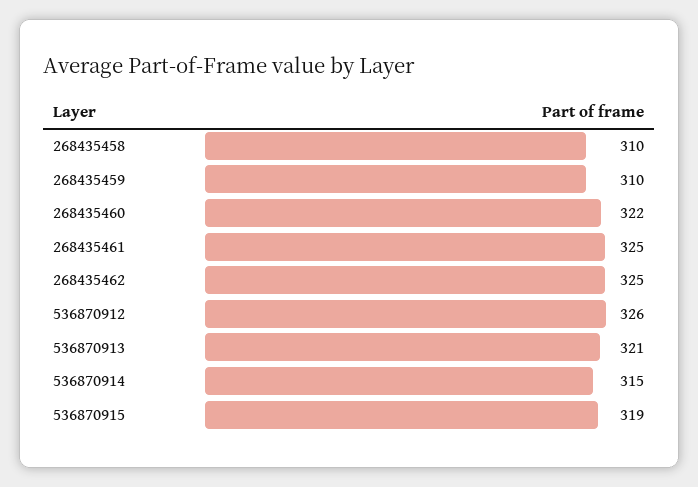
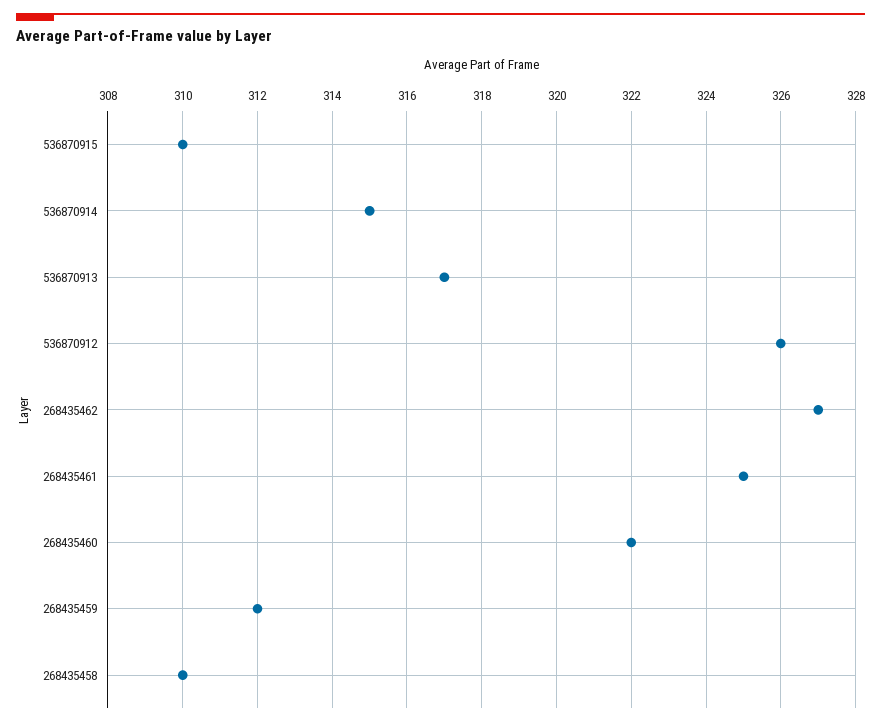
268435459: 310 -> 312
268435462: 325 -> 327
536870913: 321 -> 317
536870915: 319 -> 310

